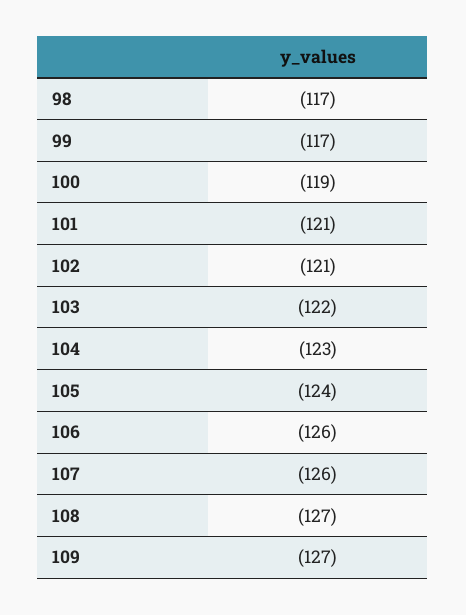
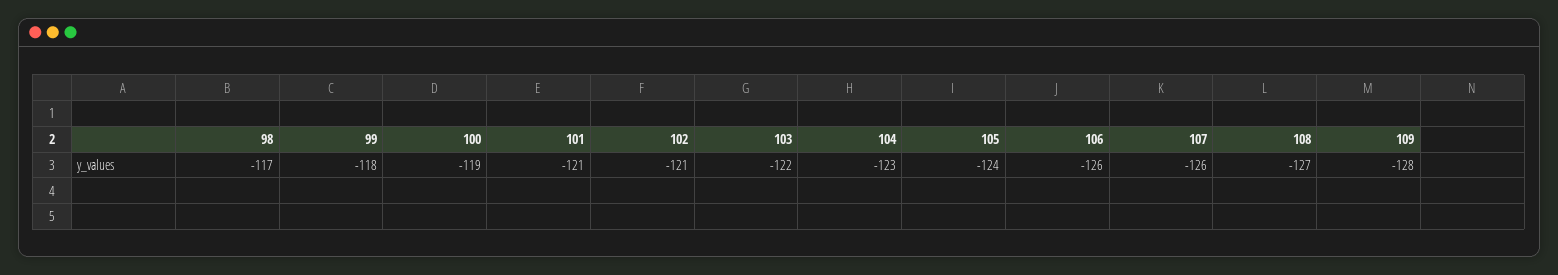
99: -117 -> -118
109: -127 -> -128

